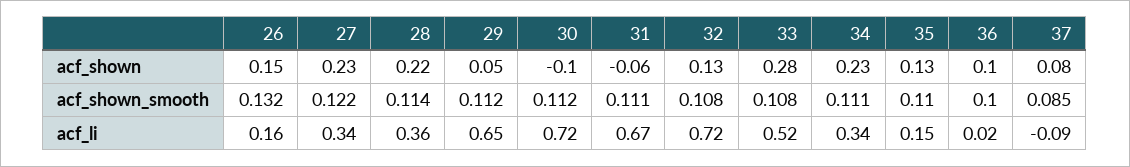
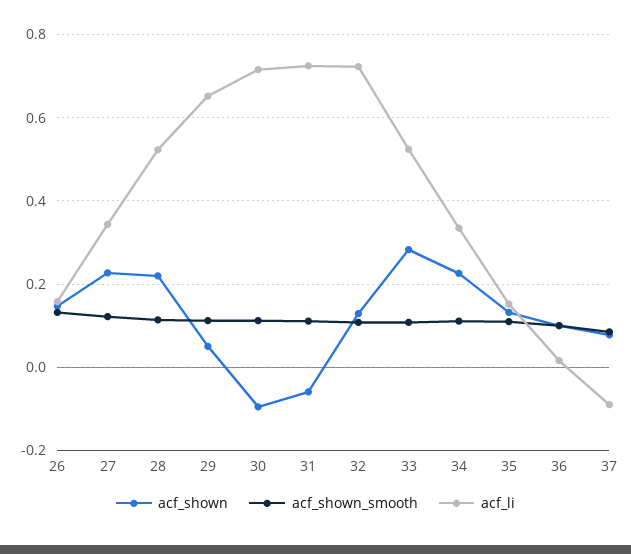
acf_li, 28: 0.36 -> 0.52
acf_li, 31: 0.67 -> 0.72

